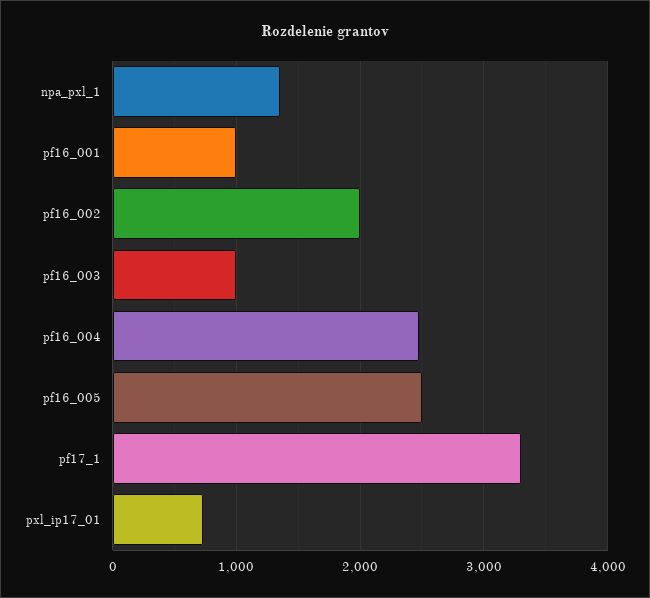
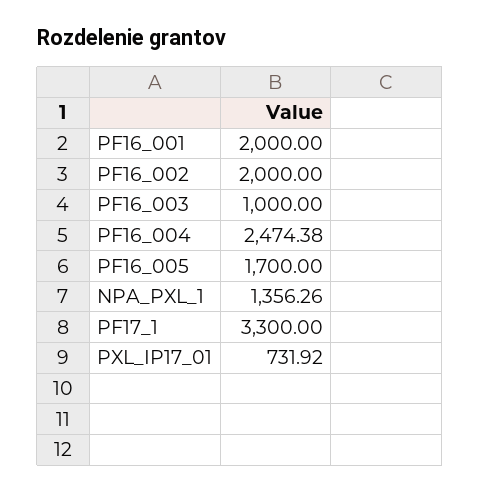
pf16_001: 1000 -> 2000
pf16_005: 2500 -> 1700

